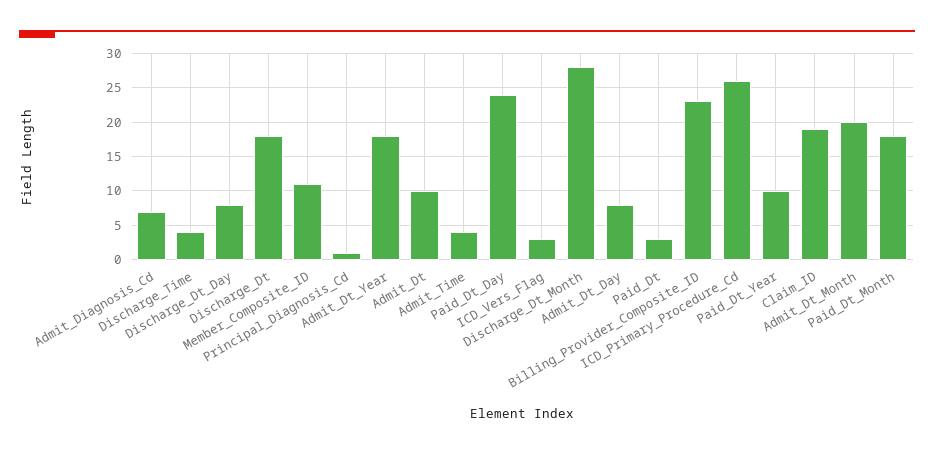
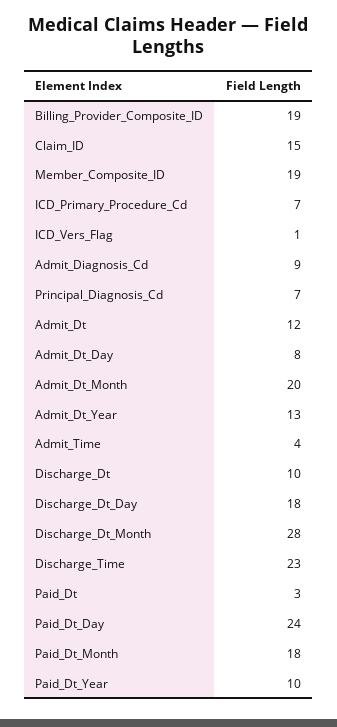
Admit_Diagnosis_Cd: 7 -> 9
Discharge_Time: 4 -> 23
Discharge_Dt_Day: 8 -> 18
Discharge_Dt: 18 -> 10
Member_Composite_ID: 11 -> 19
Principal_Diagnosis_Cd: 1 -> 7
Admit_Dt_Year: 18 -> 13
Admit_Dt: 10 -> 12
ICD_Vers_Flag: 3 -> 1
Billing_Provider_Composite_ID: 23 -> 19
ICD_Primary_Procedure_Cd: 26 -> 7
Claim_ID: 19 -> 15

